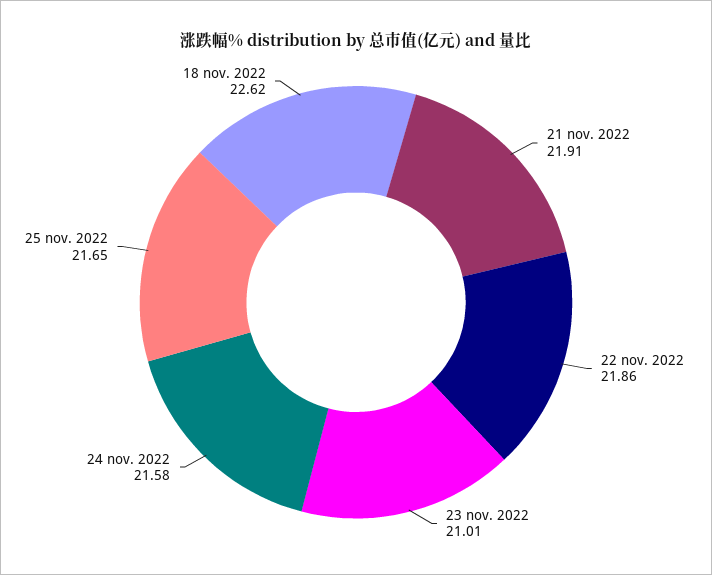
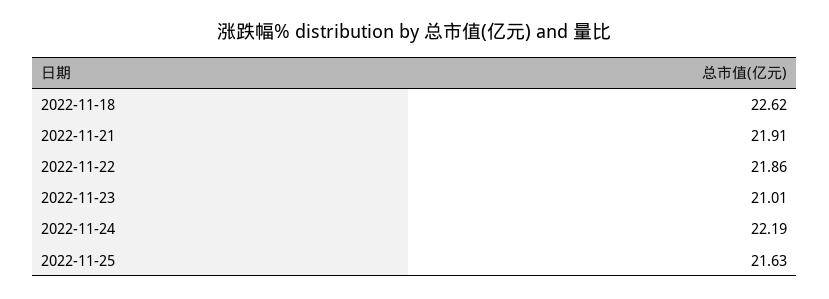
24 nov. 2022: 21.58 -> 22.19
25 nov. 2022: 21.65 -> 21.63

